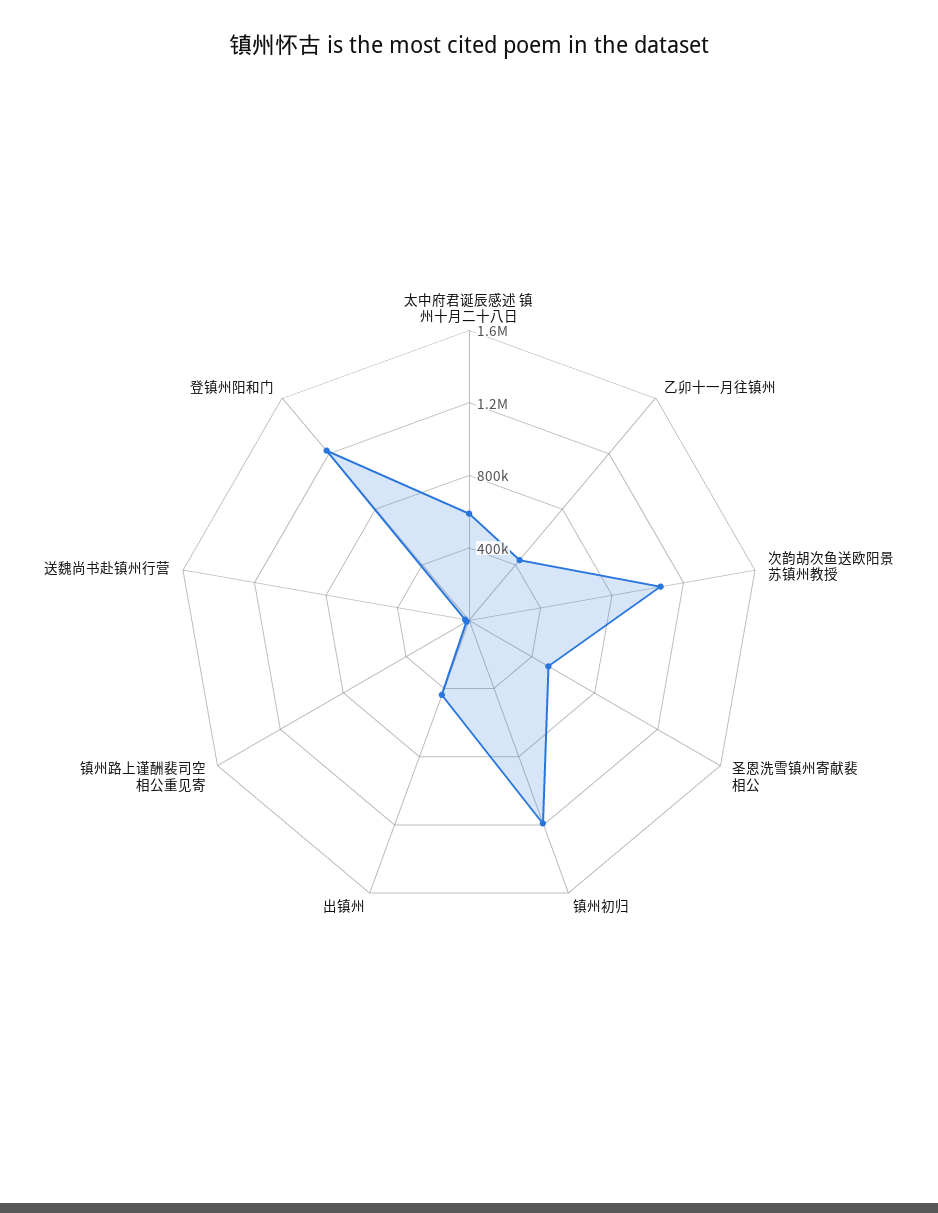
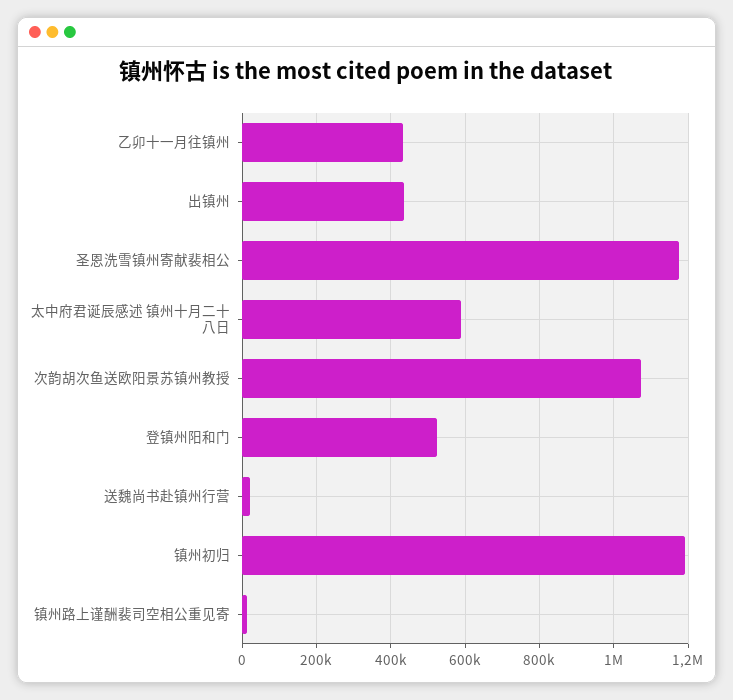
圣恩洗雪镇州寄献裴相公: 500000 -> 1180000
登镇州阳和门: 1200000 -> 520000

